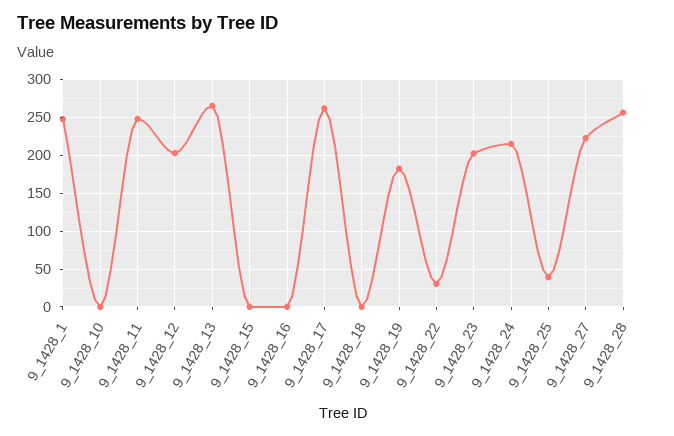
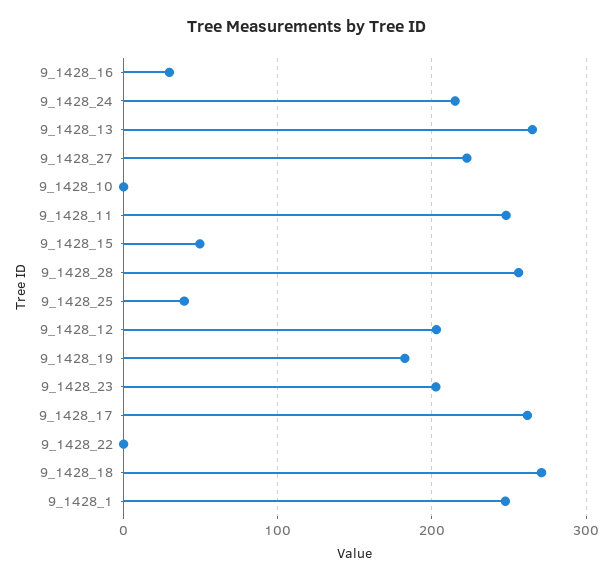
9_1428_15: 0 -> 50
9_1428_16: 0 -> 30
9_1428_18: 0 -> 270
9_1428_22: 30 -> 0

